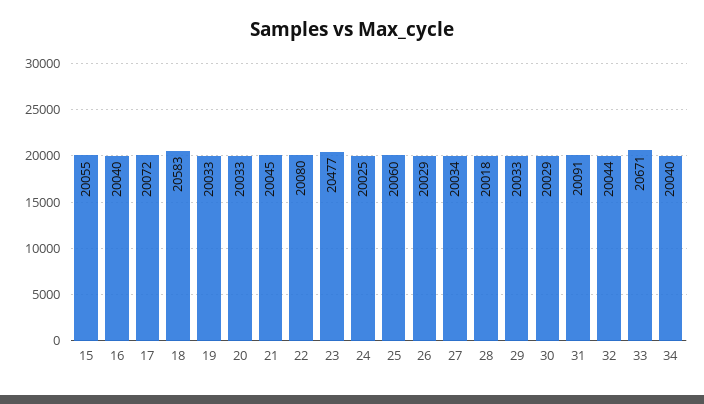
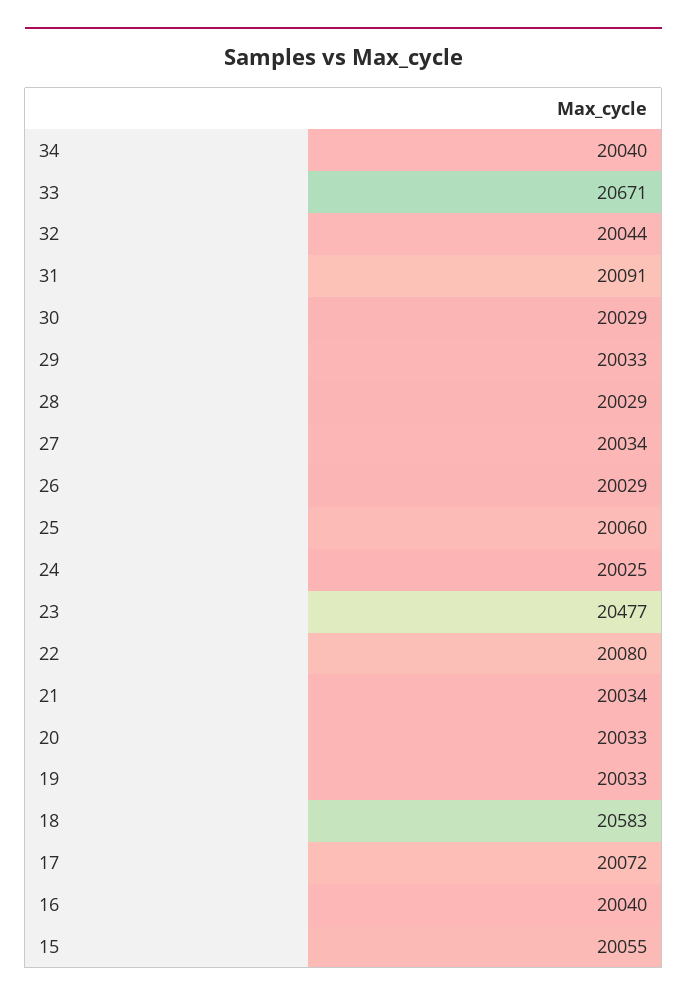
21: 20045 -> 20034
28: 20018 -> 20029

